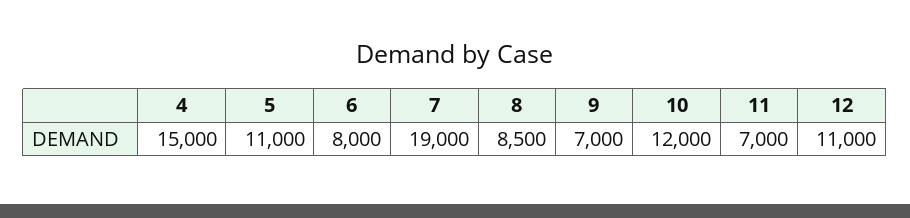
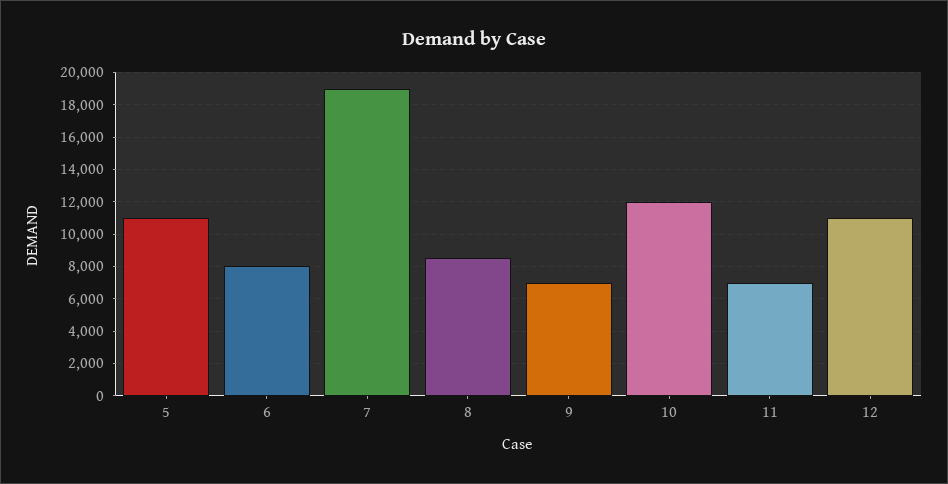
4: 15000 -> none

